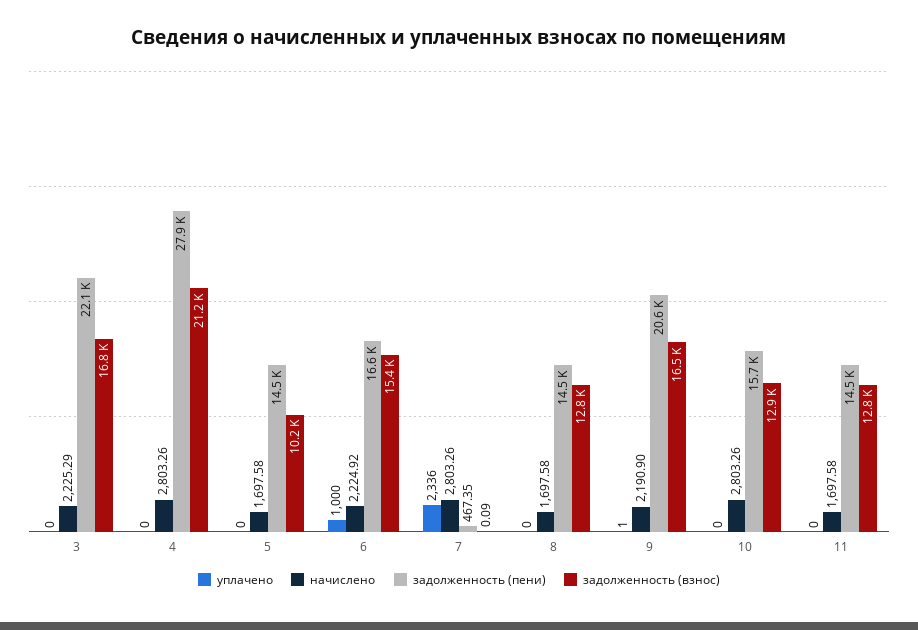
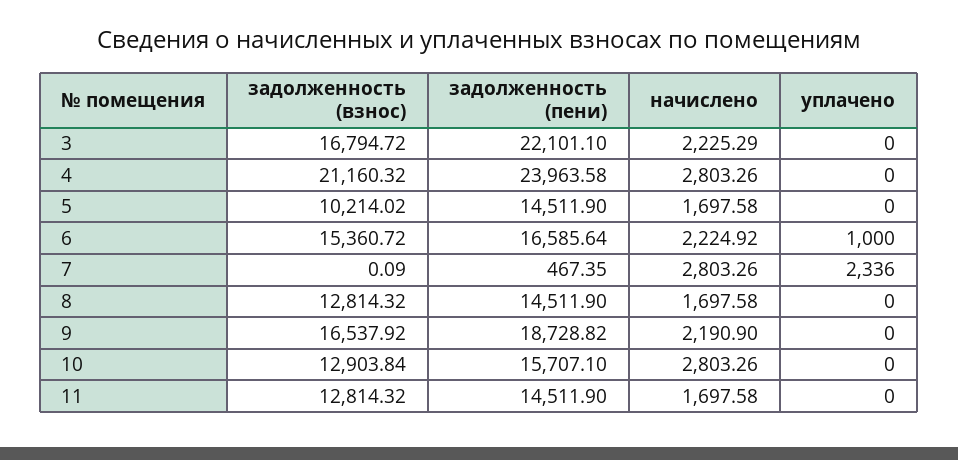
задолженность (пени), 4: 27900 -> 23963.58
уплачено, 9: 1 -> 0
задолженность (пени), 9: 20600 -> 18728.82

